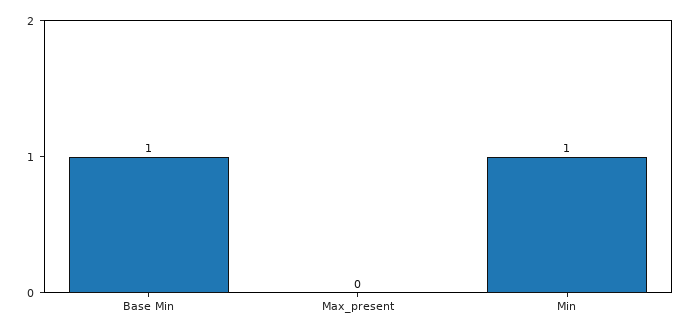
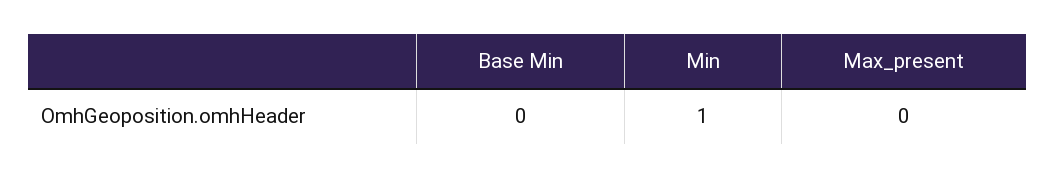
Base Min: 1 -> 0

